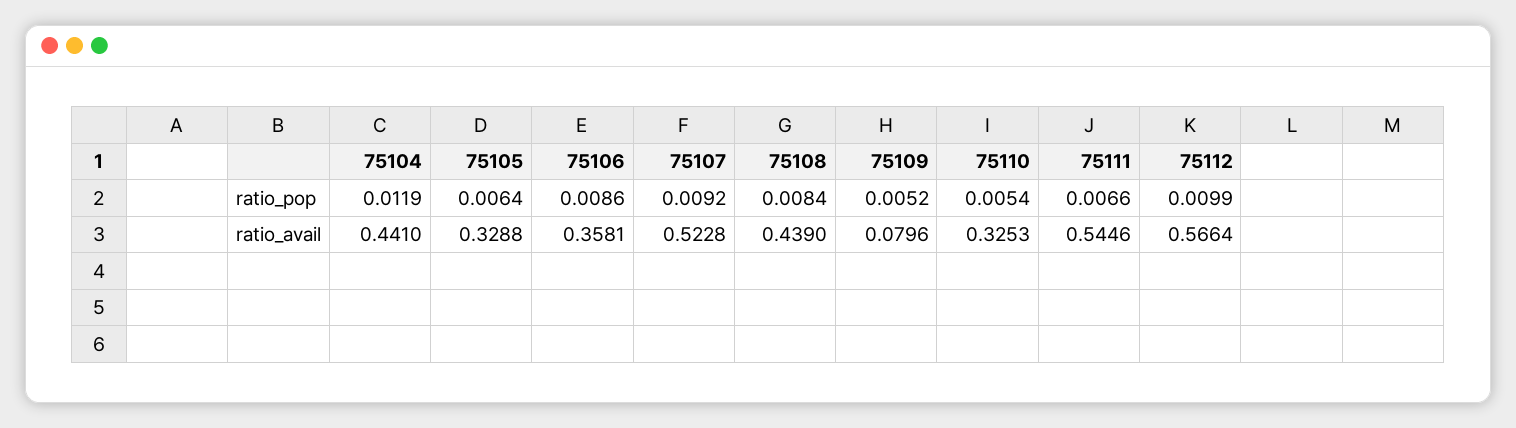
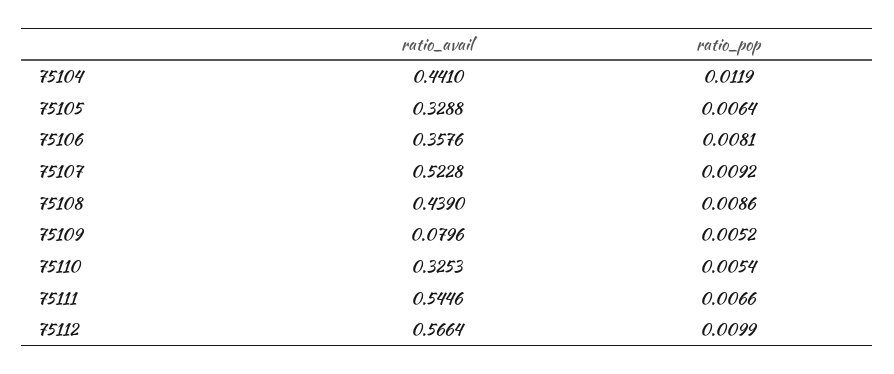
75106, ratio_pop: 0.0086 -> 0.0081
75108, ratio_pop: 0.0084 -> 0.0086
75106, ratio_avail: 0.3581 -> 0.3576

